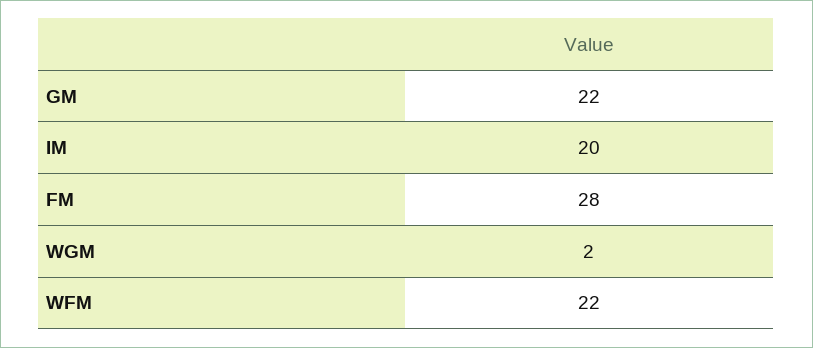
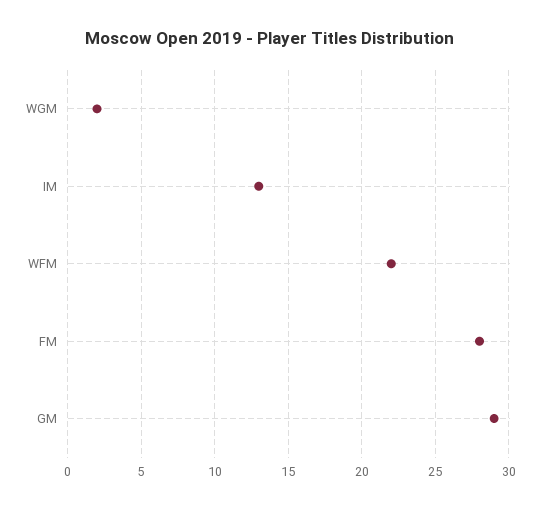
GM: 22 -> 29
IM: 20 -> 13

